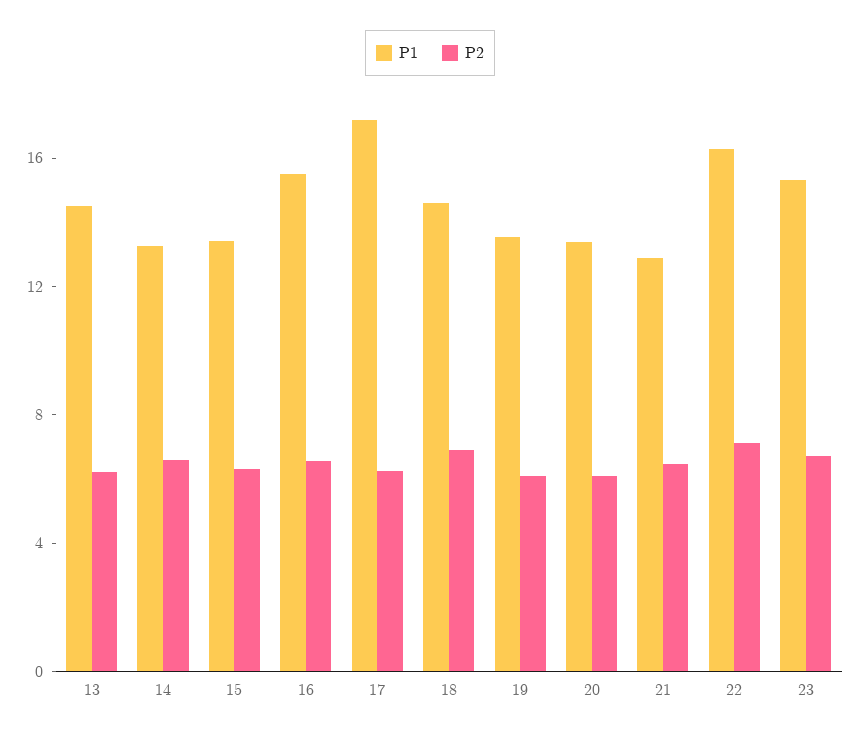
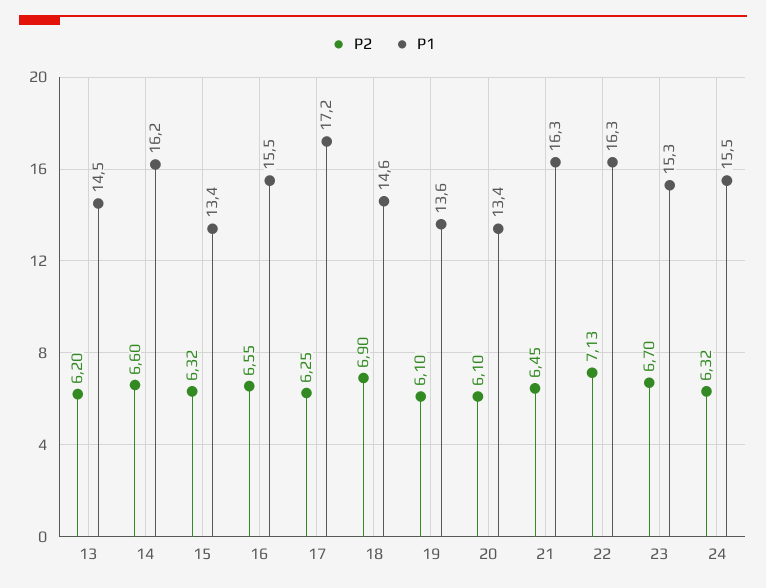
P1, 14: 13 -> 16.2
P1, 21: 13 -> 16.3
P2, 24: none -> 6.32
P1, 24: none -> 15.5

